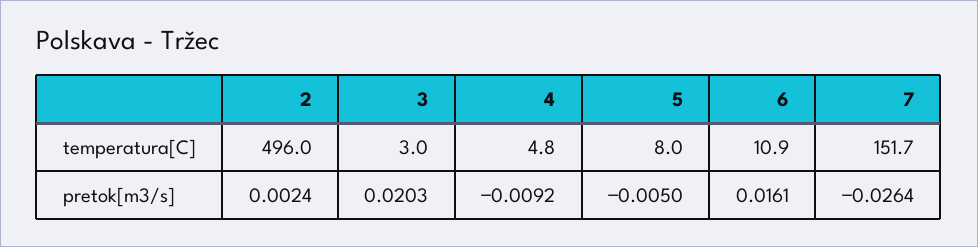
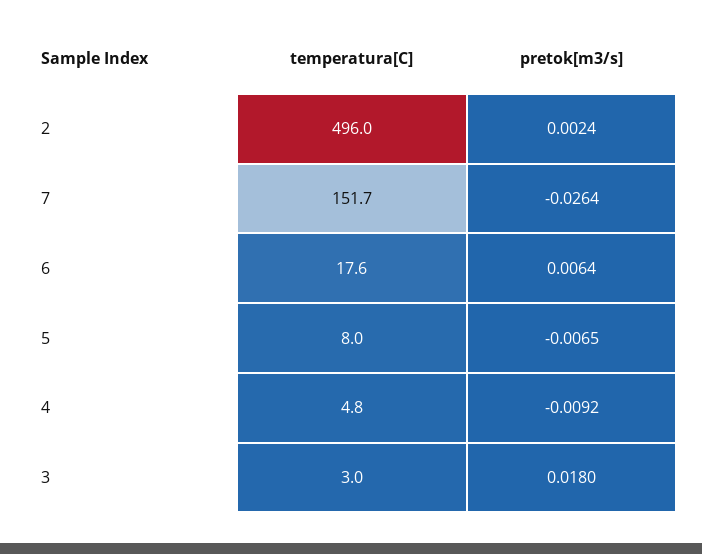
6, temperatura[C]: 10.9 -> 17.6
3, pretok[m3/s]: 0.0203 -> 0.018
5, pretok[m3/s]: -0.005 -> -0.0065
6, pretok[m3/s]: 0.0161 -> 0.0064

